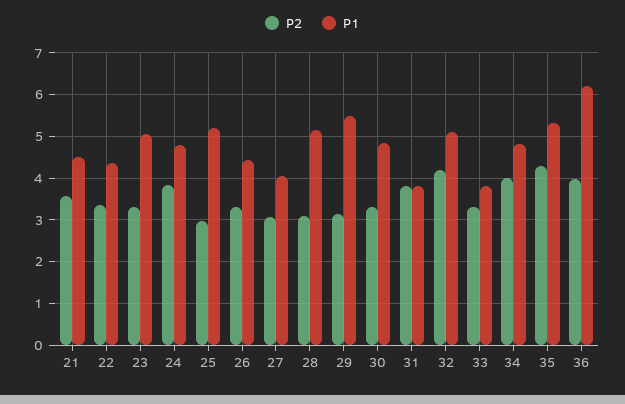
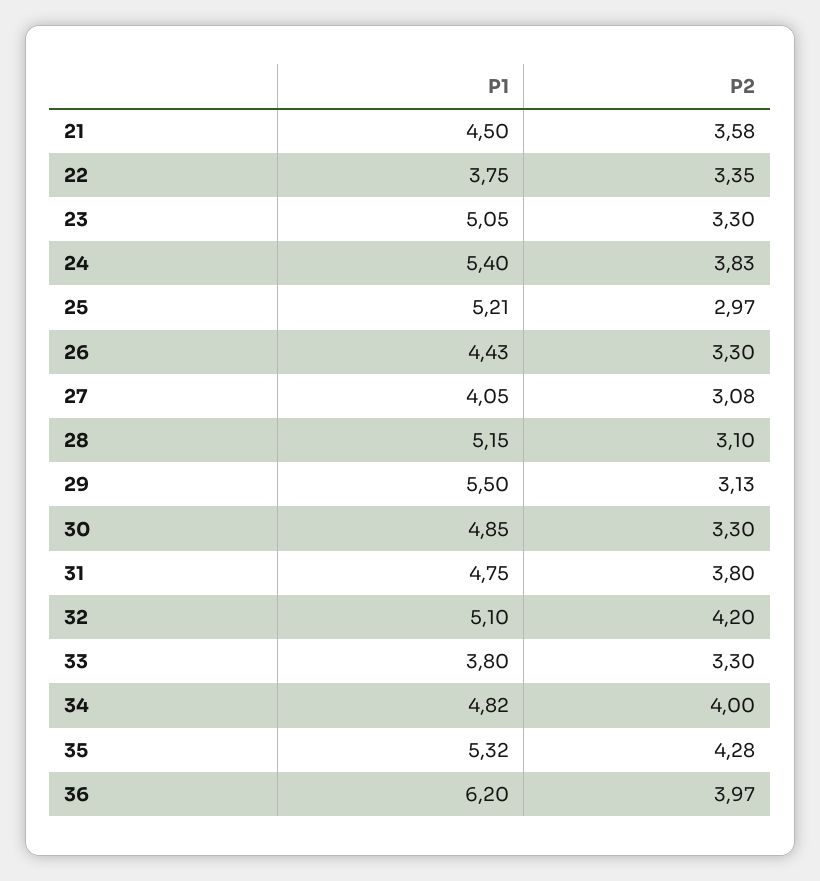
P1, 22: 4.4 -> 3.75
P1, 24: 4.8 -> 5.4
P1, 31: 3.8 -> 4.75

